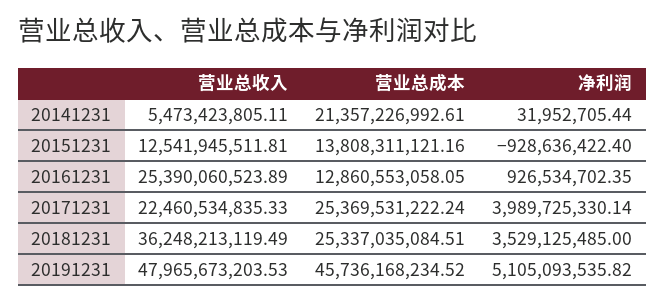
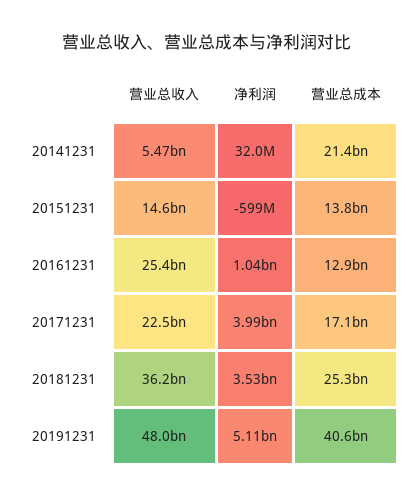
营业总收入, 20151231: 12541945511.81 -> 14600000000
净利润, 20151231: -928636422.4 -> -599000000
净利润, 20161231: 926534702.35 -> 1040000000
营业总成本, 20171231: 25369531222.24 -> 17100000000
营业总成本, 20191231: 45736168234.52 -> 40600000000

